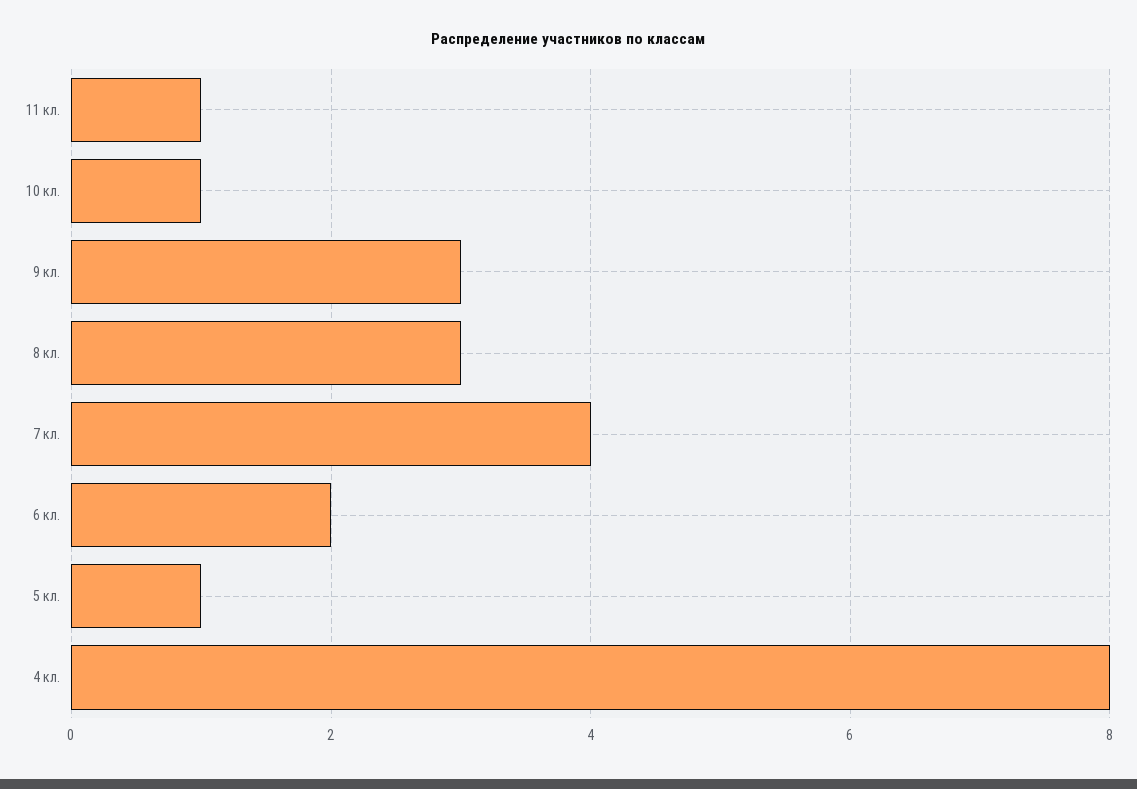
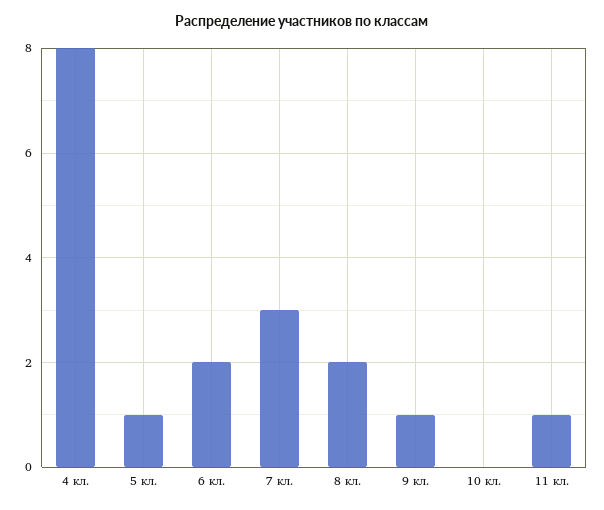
10 кл.: 1 -> 0
9 кл.: 3 -> 1
8 кл.: 3 -> 2
7 кл.: 4 -> 3

